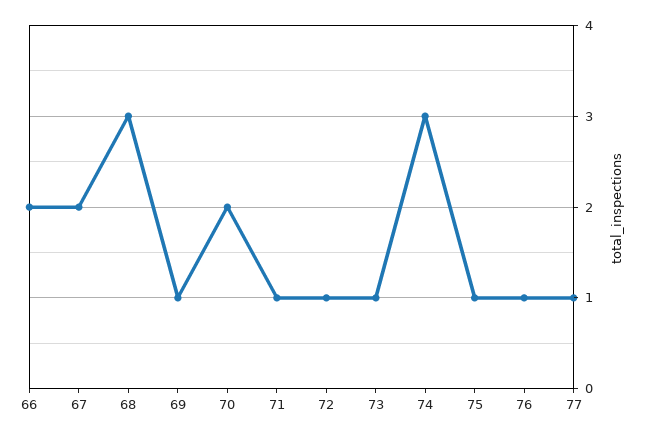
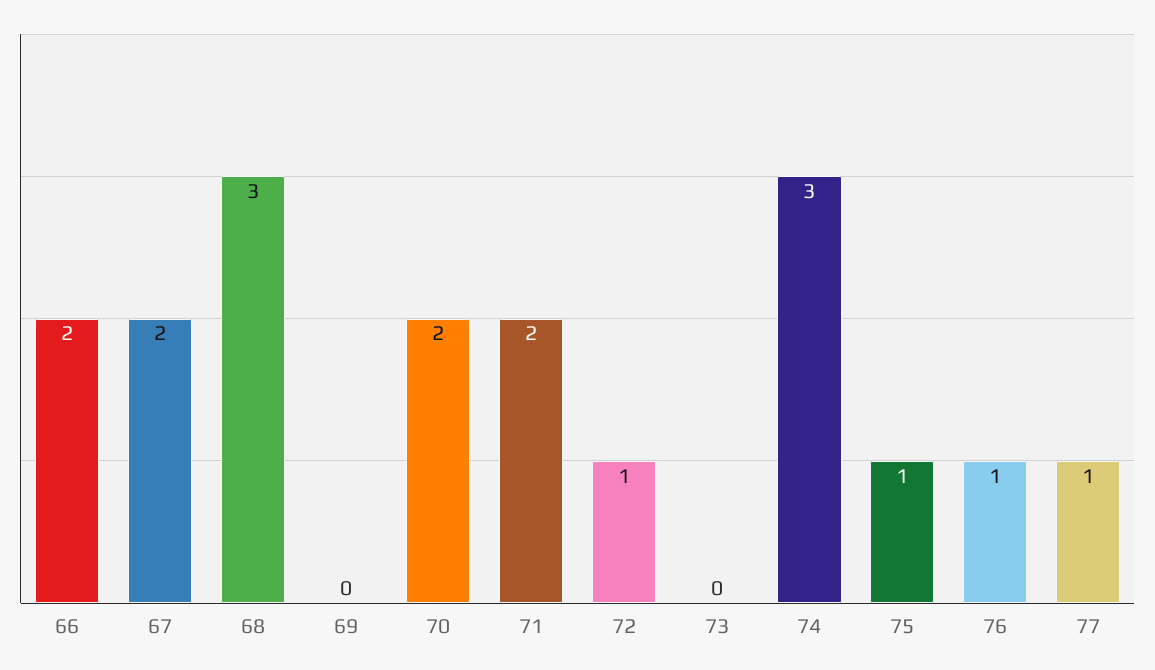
69: 1 -> 0
71: 1 -> 2
73: 1 -> 0

